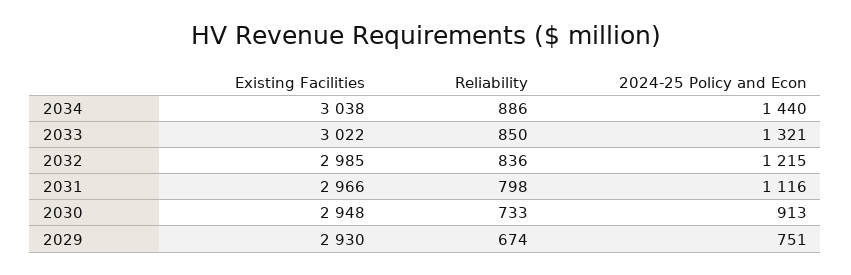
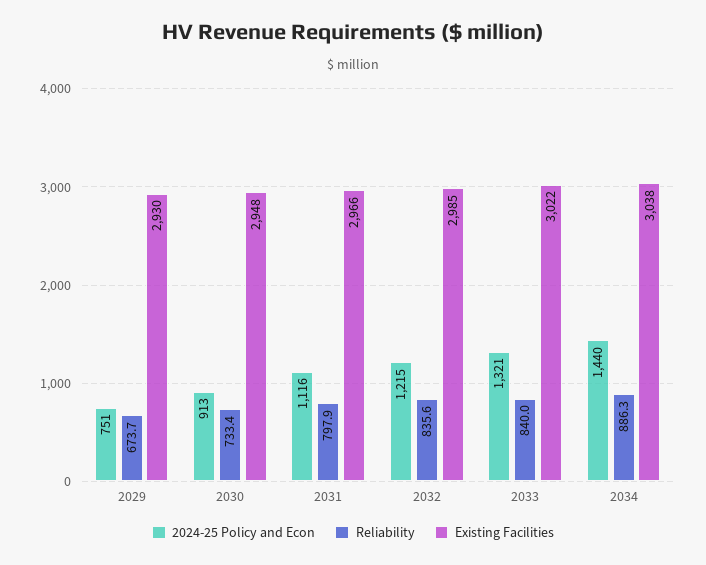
Reliability, 2033: 850 -> 840

